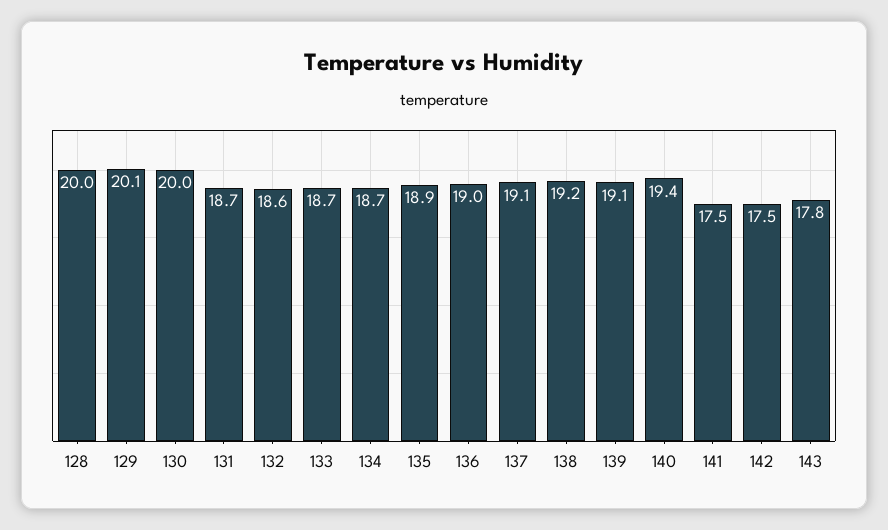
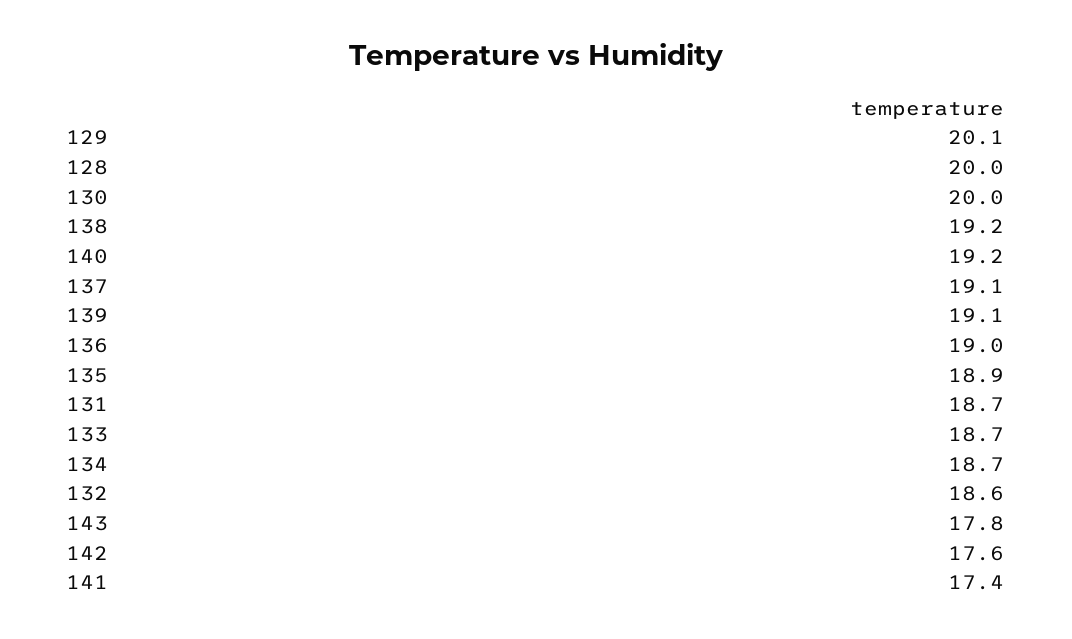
140: 19.4 -> 19.2
141: 17.5 -> 17.4
142: 17.5 -> 17.6

